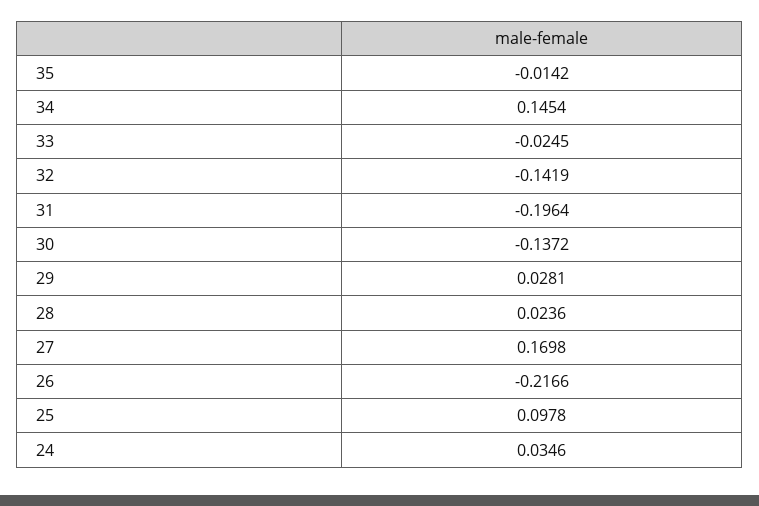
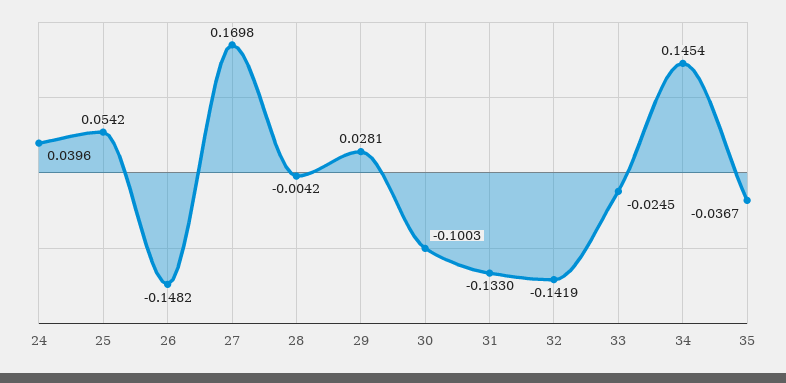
35: -0.0142 -> -0.0367
31: -0.1964 -> -0.133
30: -0.1372 -> -0.1003
28: 0.0236 -> -0.0042
26: -0.2166 -> -0.1482
25: 0.0978 -> 0.0542
24: 0.0346 -> 0.0396

